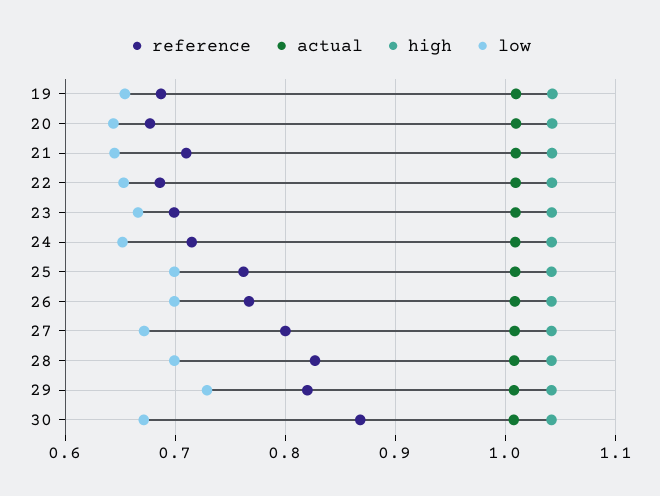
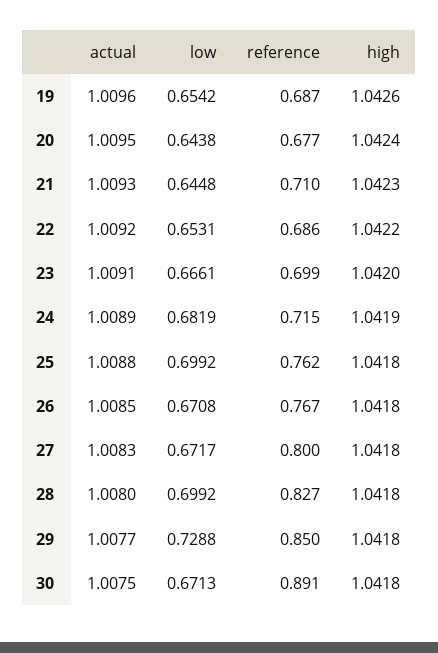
low, 24: 0.65 -> 0.6819
low, 26: 0.7 -> 0.6708
reference, 29: 0.82 -> 0.85
reference, 30: 0.87 -> 0.891

